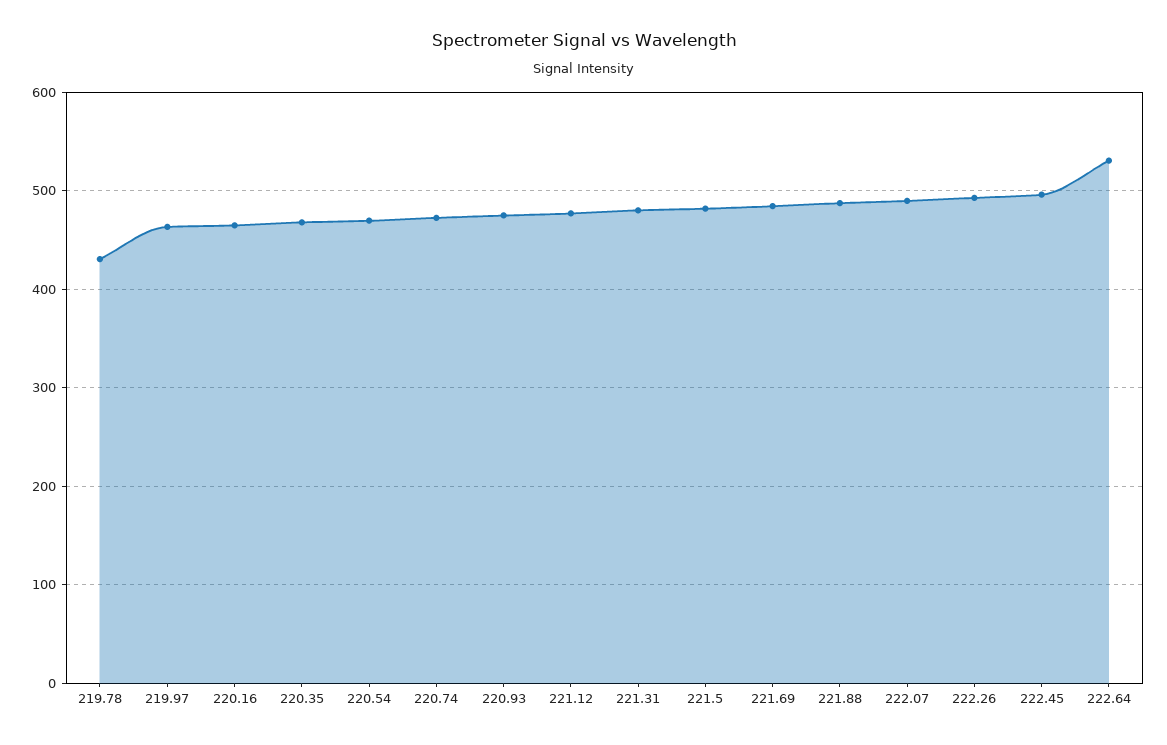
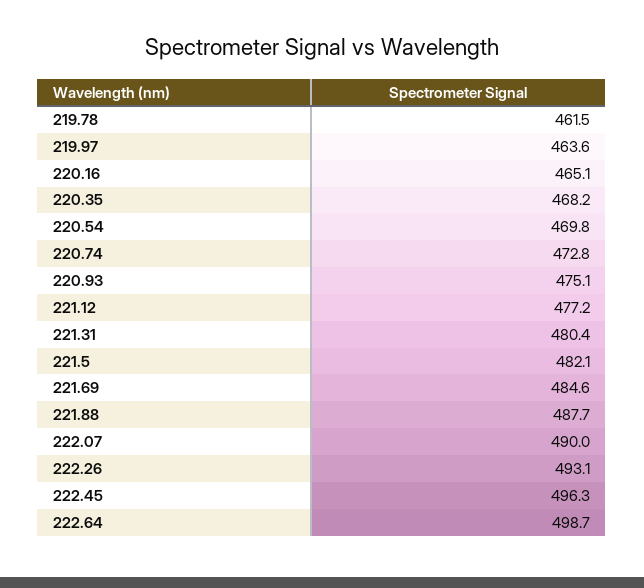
219.78: 430 -> 461.5
222.64: 530 -> 498.7

